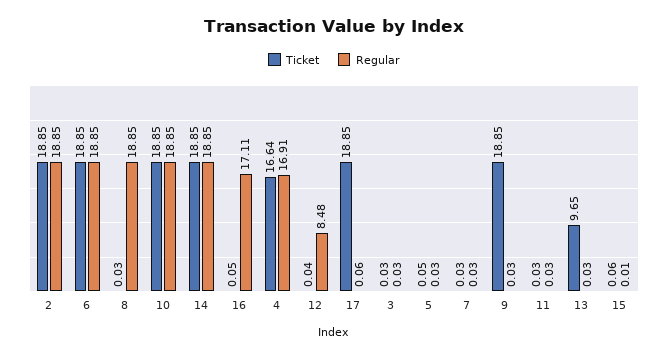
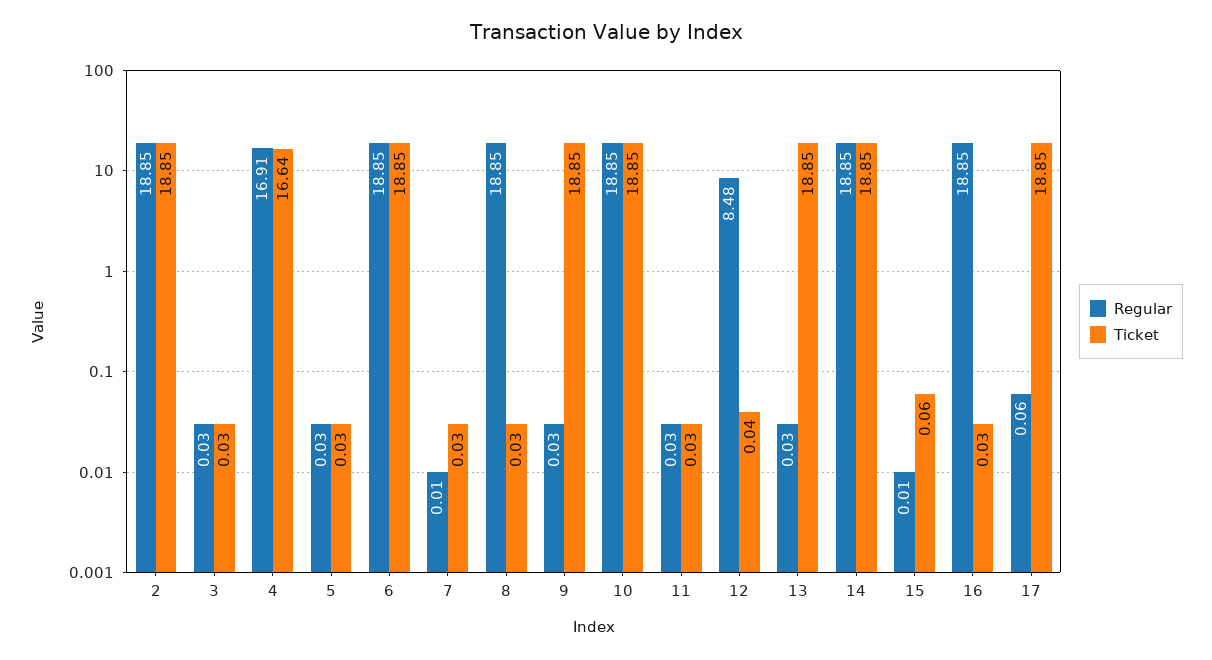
Ticket, 16: 0.05 -> 0.03
Regular, 16: 17.11 -> 18.85
Ticket, 5: 0.05 -> 0.03
Regular, 7: 0.03 -> 0.01
Ticket, 13: 9.65 -> 18.85

